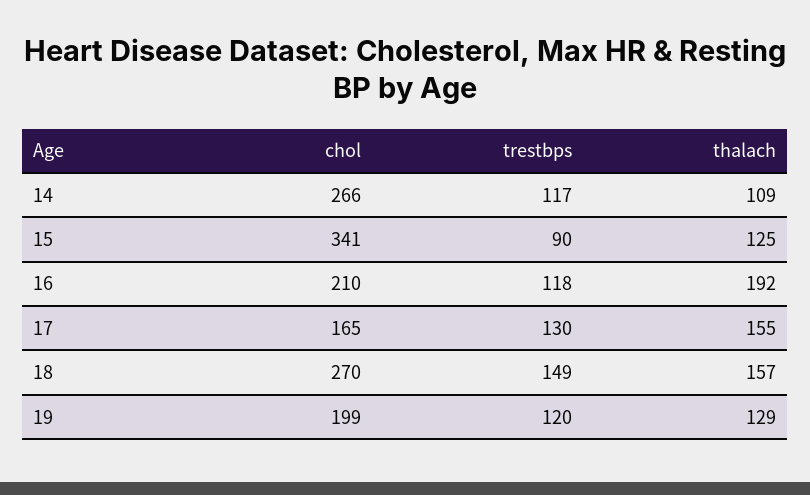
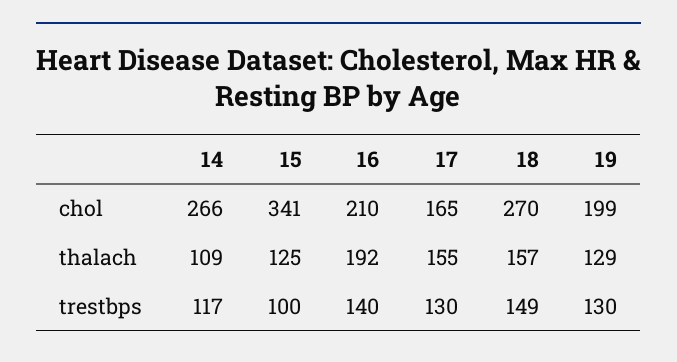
trestbps, 15: 90 -> 100
trestbps, 16: 118 -> 140
trestbps, 19: 120 -> 130

